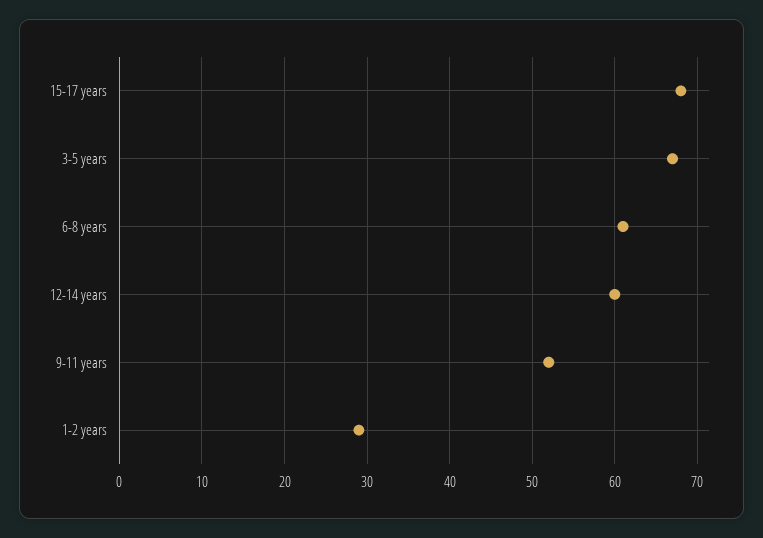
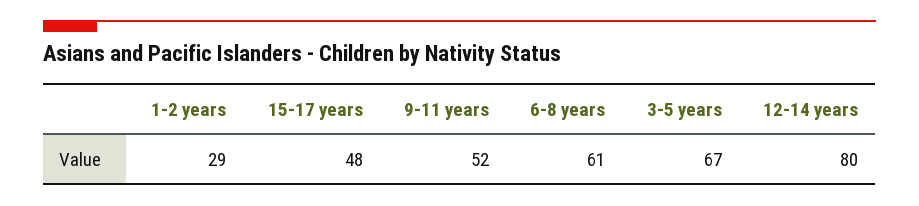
15-17 years: 68 -> 48
12-14 years: 60 -> 80

